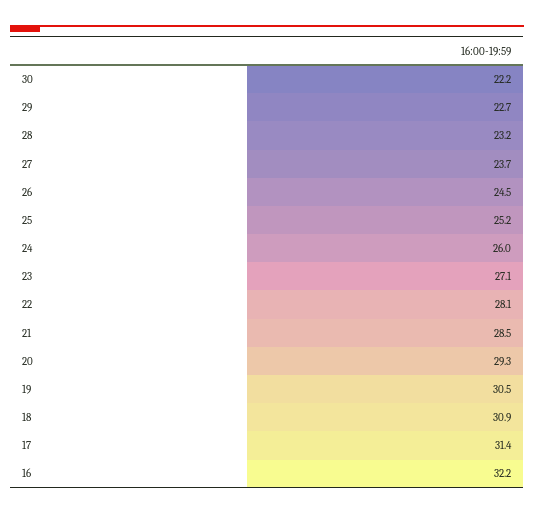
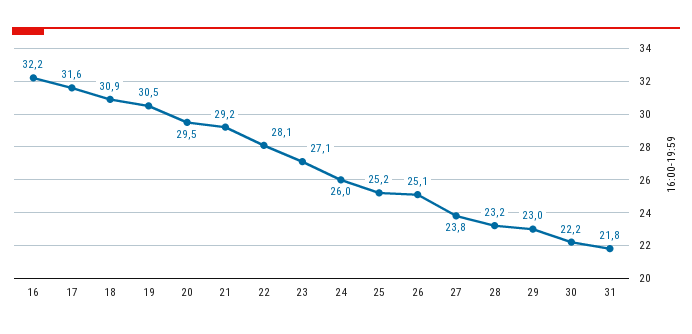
29: 22.7 -> 23
27: 23.7 -> 23.8
26: 24.5 -> 25.1
21: 28.5 -> 29.2
20: 29.3 -> 29.5
17: 31.4 -> 31.6
31: none -> 21.8

